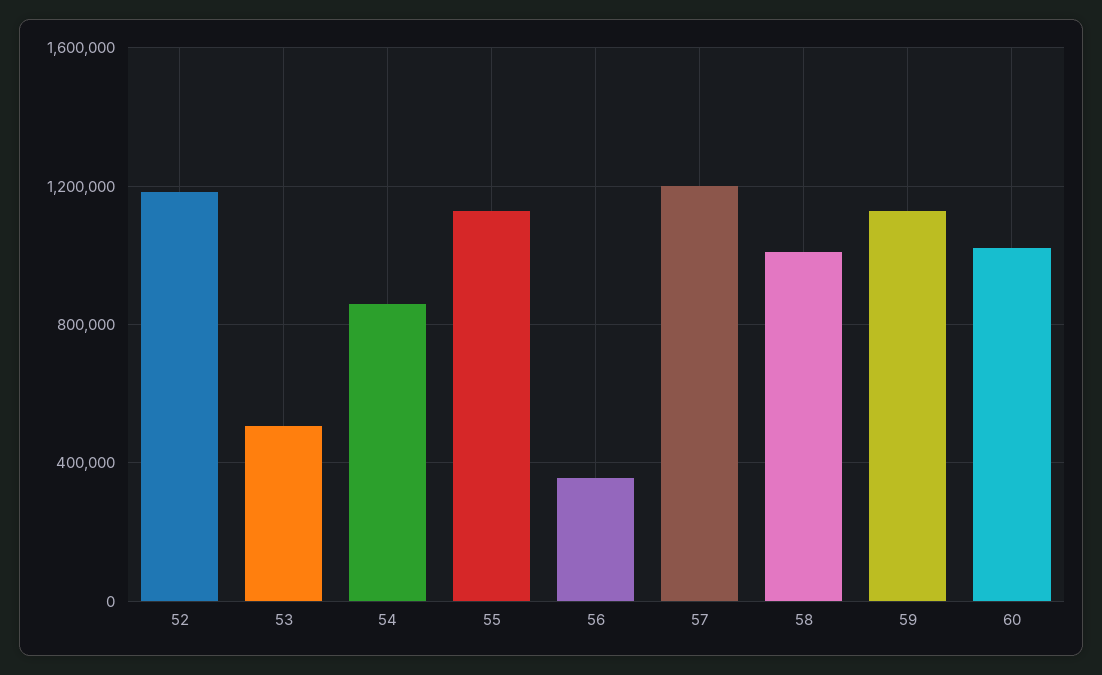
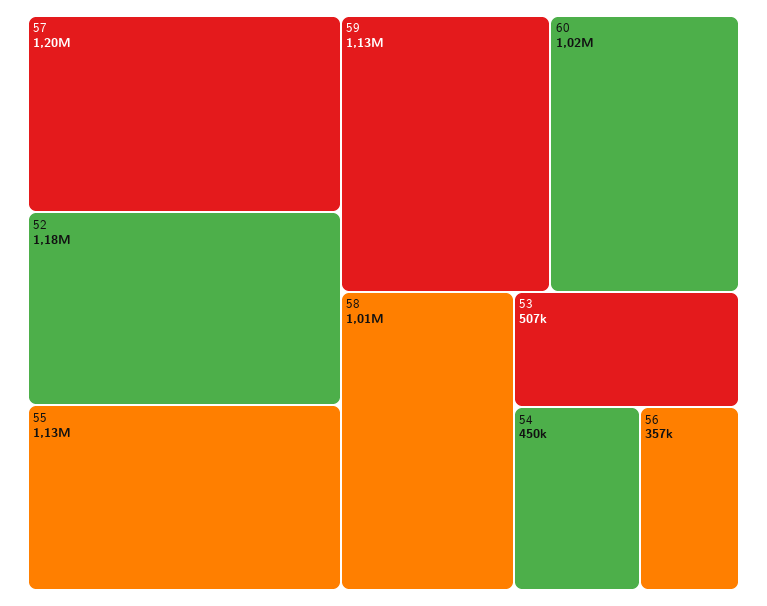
54: 850000 -> 450000

